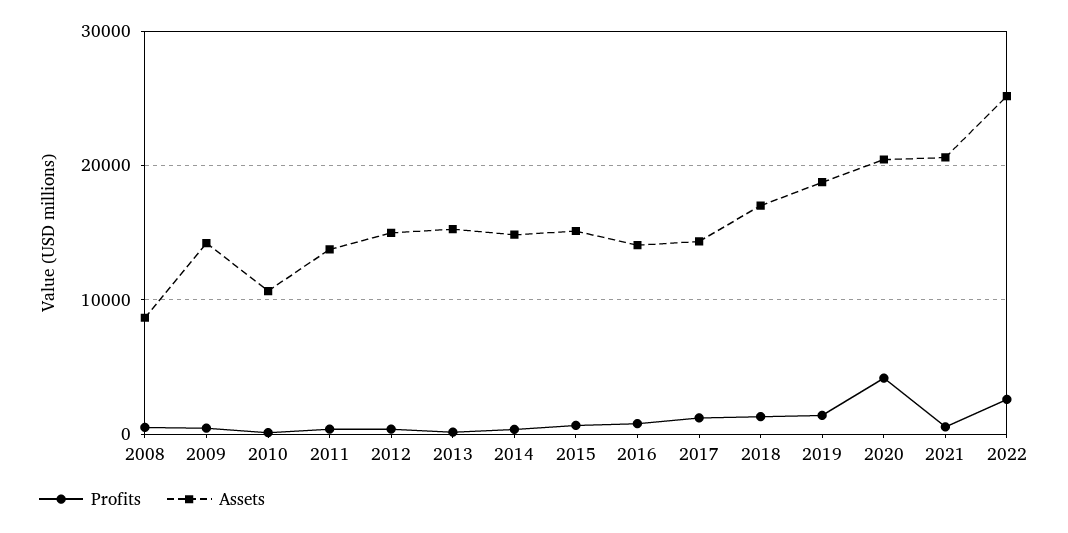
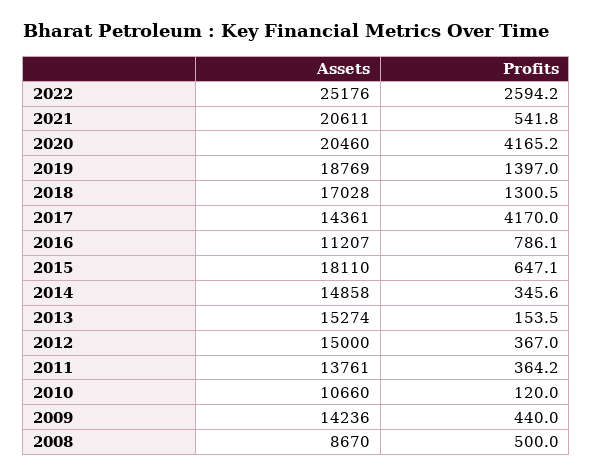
Assets, 2015: 15000 -> 18110
Assets, 2016: 14000 -> 11207
Profits, 2017: 1000 -> 4170

